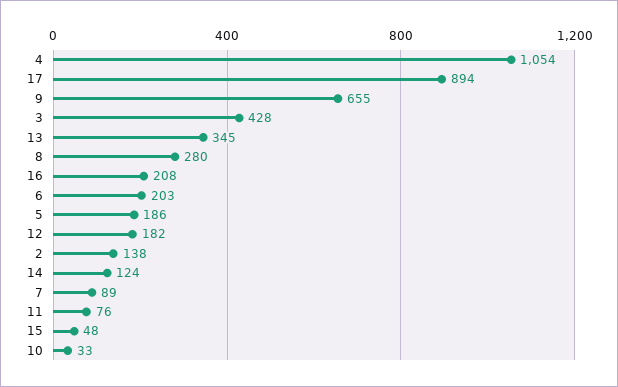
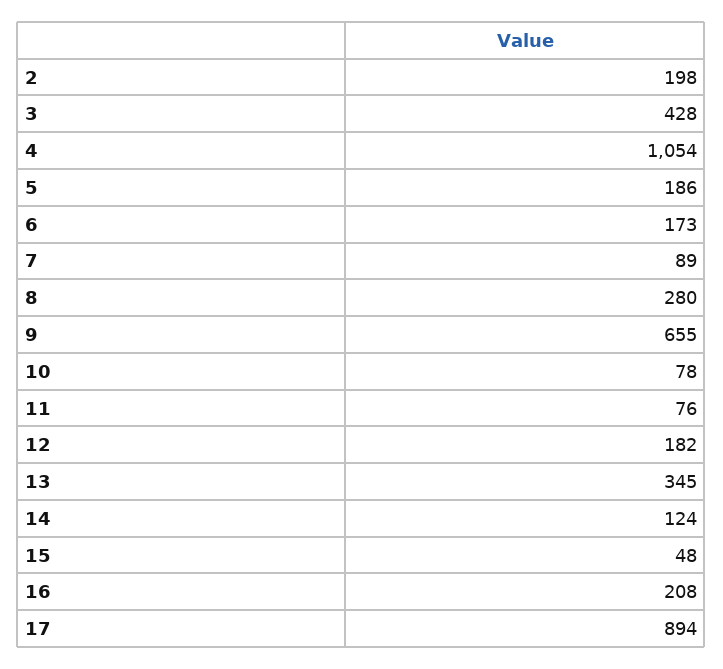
6: 203 -> 173
2: 138 -> 198
10: 33 -> 78

